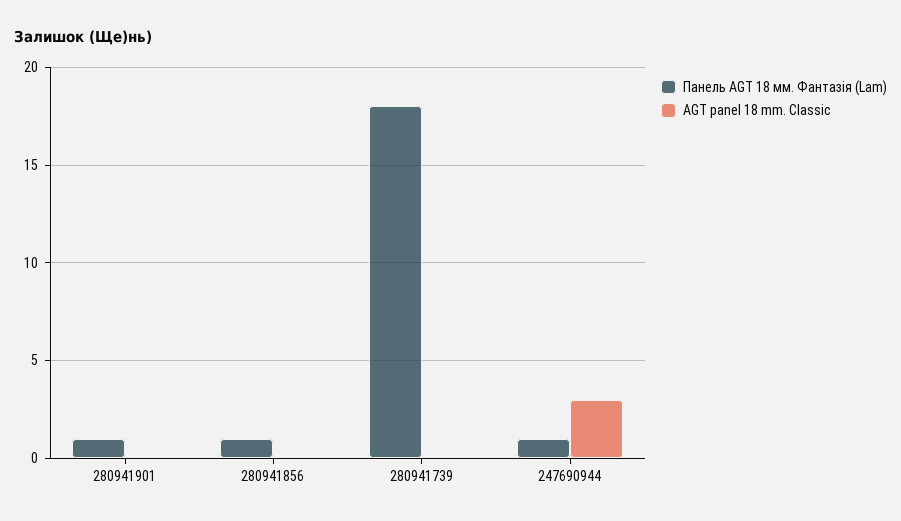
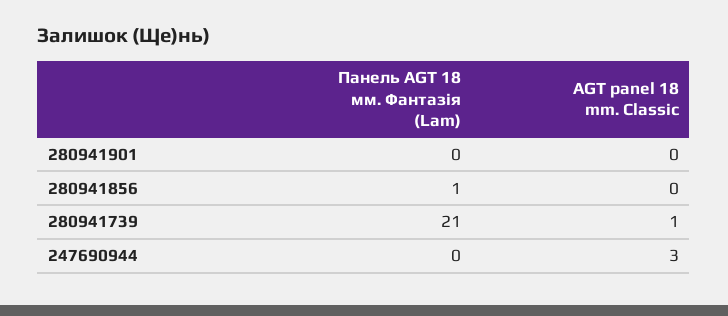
Панель AGT 18 мм. Фантазія (Lam), 280941901: 1 -> 0
Панель AGT 18 мм. Фантазія (Lam), 280941739: 18 -> 21
AGT panel 18 mm. Classic, 280941739: 0 -> 1
Панель AGT 18 мм. Фантазія (Lam), 247690944: 1 -> 0

